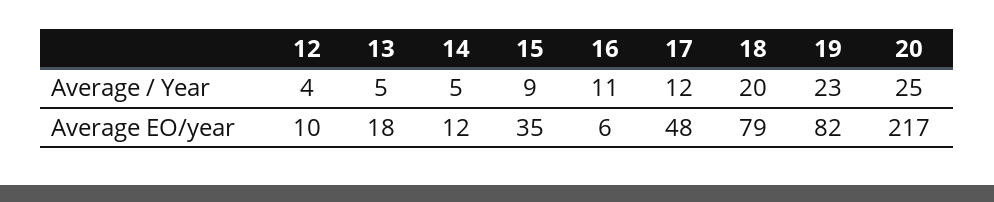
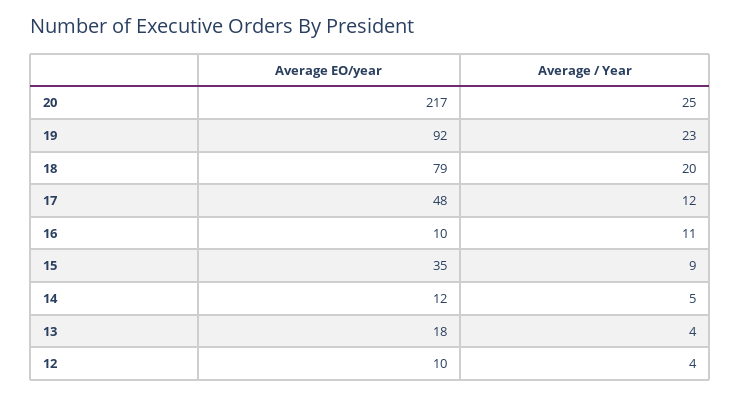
13, Average / Year: 5 -> 4
16, Average EO/year: 6 -> 10
19, Average EO/year: 82 -> 92

